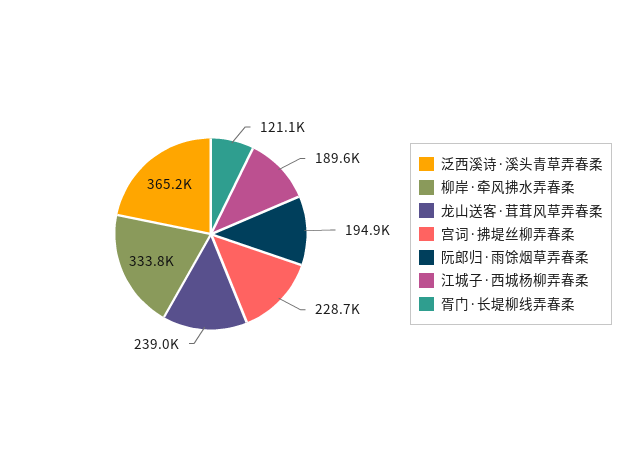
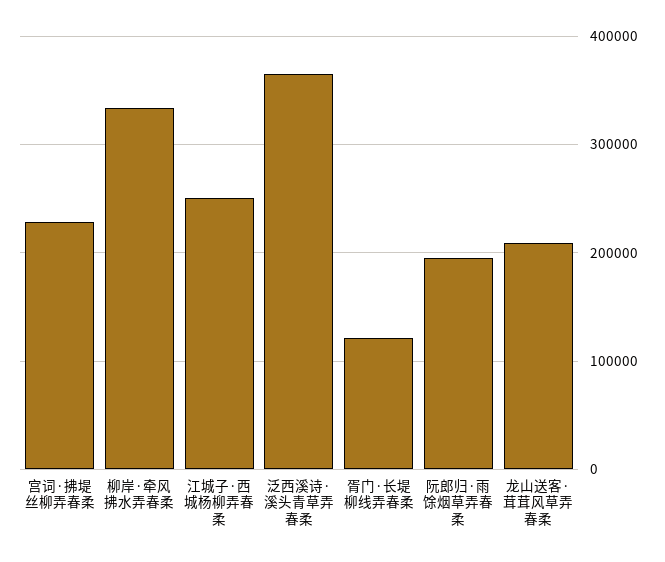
龙山送客·茸茸风草弄春柔: 239000 -> 210000
江城子·西城杨柳弄春柔: 189600 -> 250000

